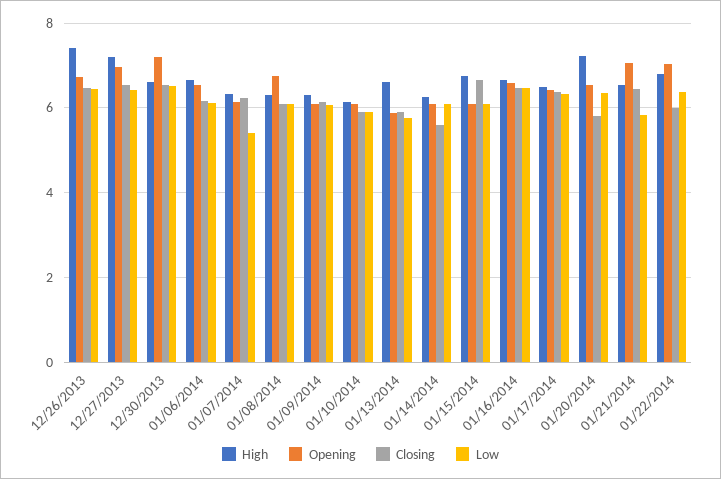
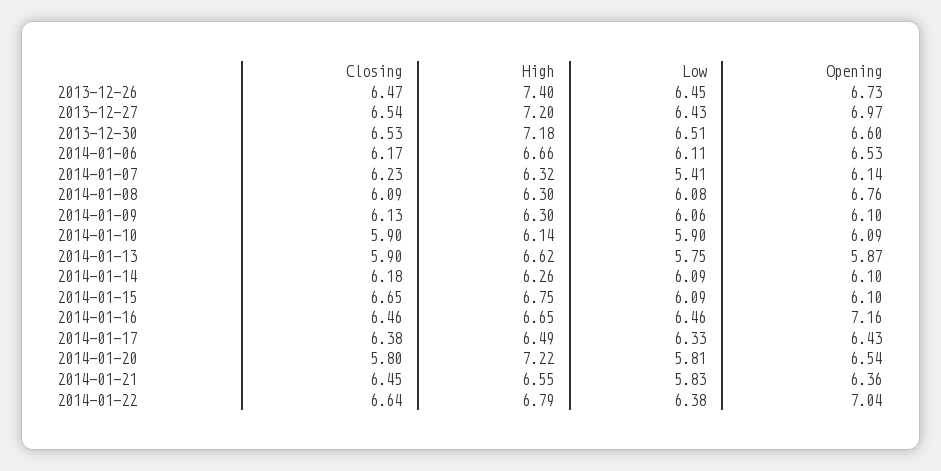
High, 12/30/2013: 6.6 -> 7.18
Opening, 12/30/2013: 7.2 -> 6.6
Closing, 01/14/2014: 5.6 -> 6.18
Opening, 01/16/2014: 6.6 -> 7.16
Low, 01/20/2014: 6.4 -> 5.81
Opening, 01/21/2014: 7 -> 6.36
Closing, 01/22/2014: 6 -> 6.64

